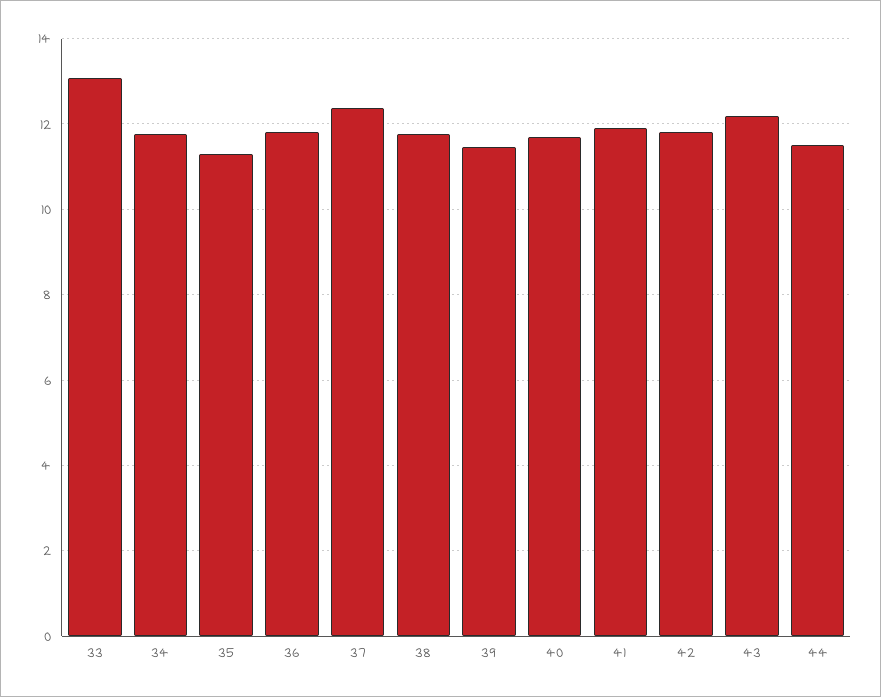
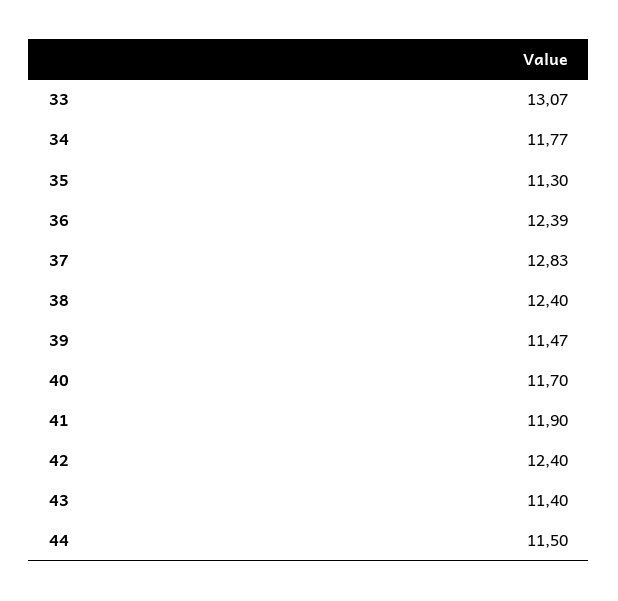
36: 11.8 -> 12.39
37: 12.4 -> 12.83
38: 11.8 -> 12.4
42: 11.8 -> 12.4
43: 12.2 -> 11.4

